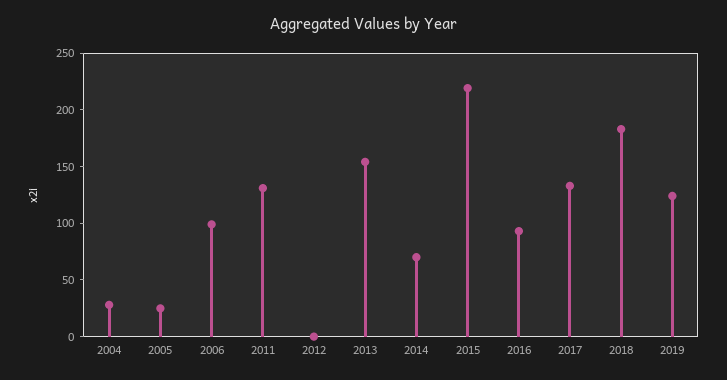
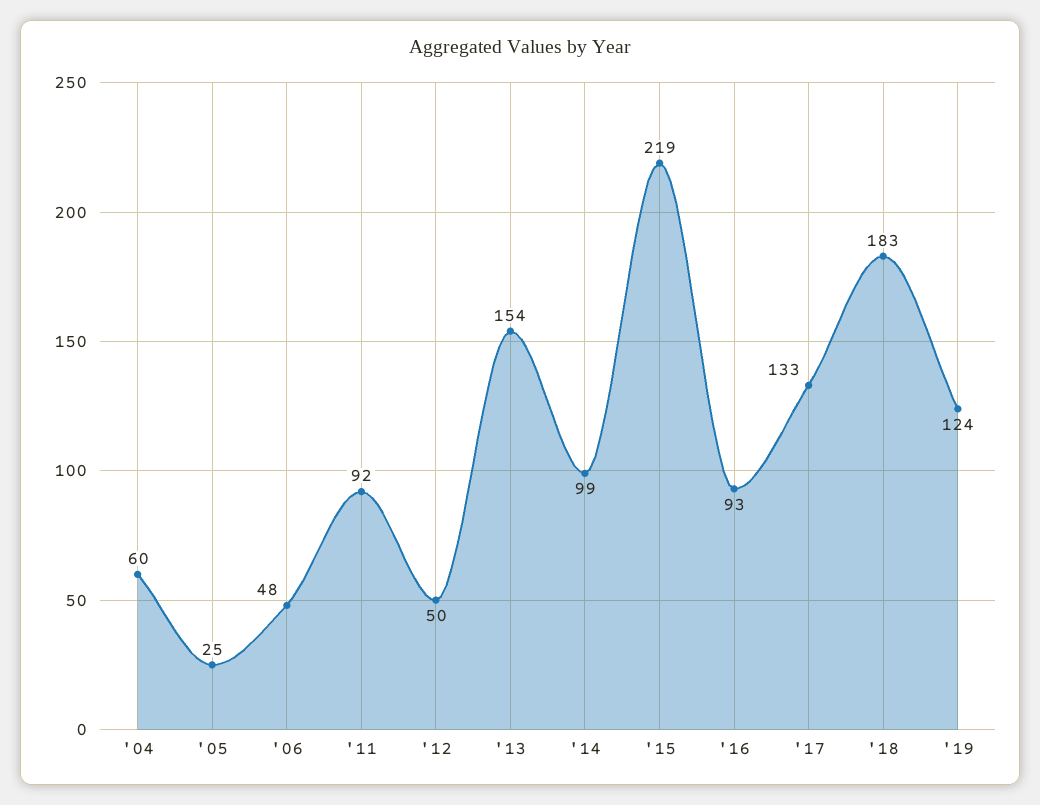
2004: 30 -> 60
2006: 100 -> 48
2011: 130 -> 92
2012: 0 -> 50
2014: 70 -> 99

